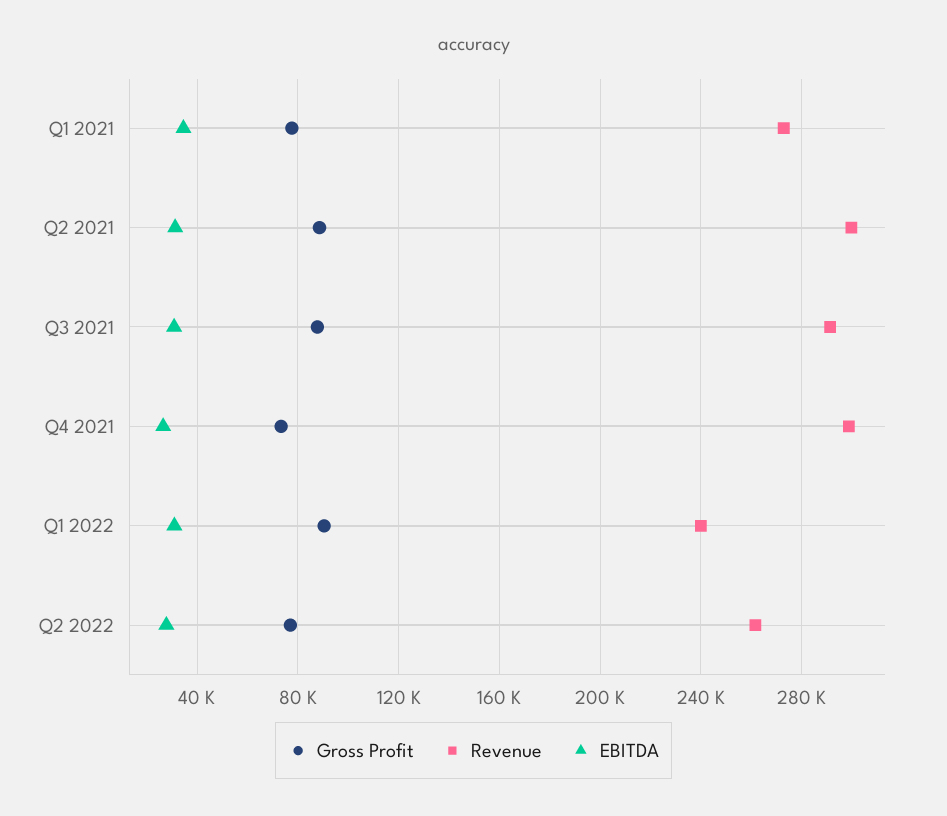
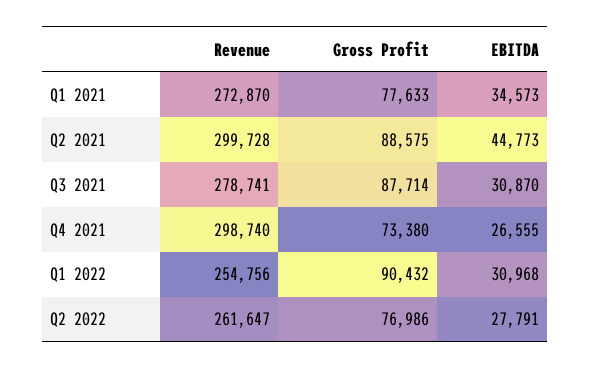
EBITDA, Q2 2021: 30000 -> 44773
Revenue, Q3 2021: 290000 -> 278741
Revenue, Q1 2022: 240000 -> 254756

